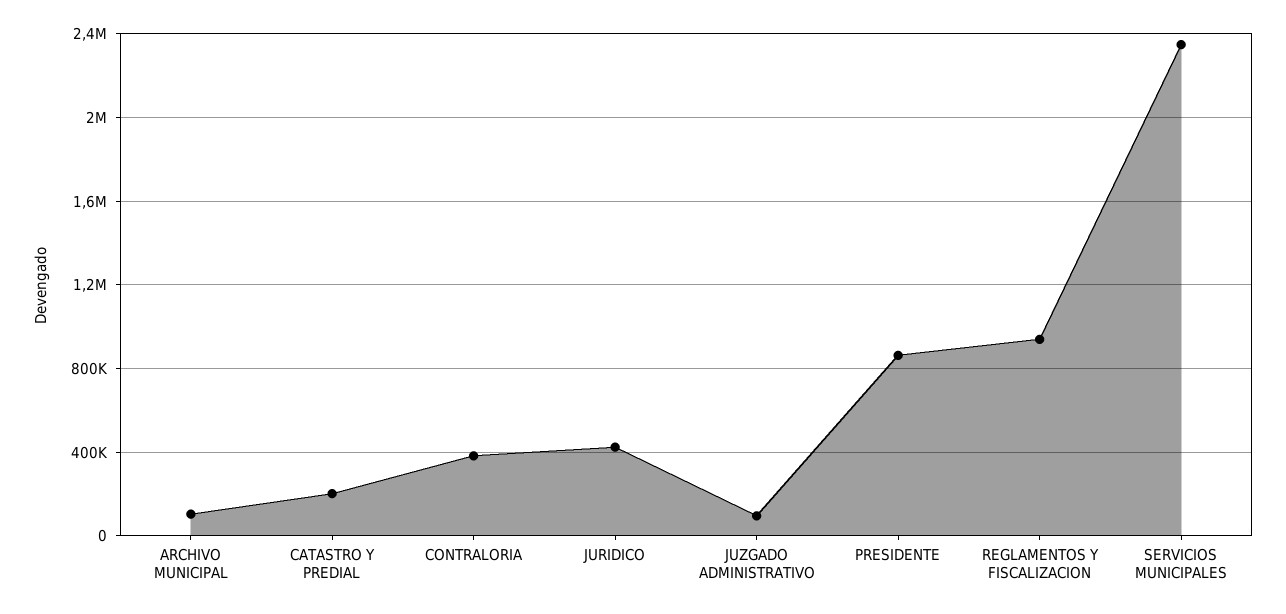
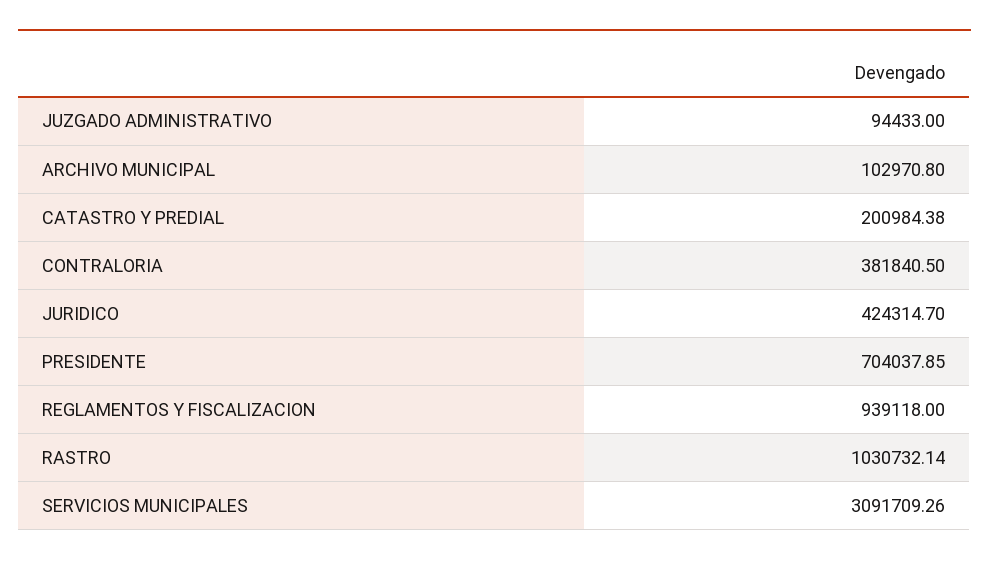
PRESIDENTE: 850000 -> 704037.85
SERVICIOS MUNICIPALES: 2350000 -> 3091709.26
RASTRO: none -> 1030732.14

